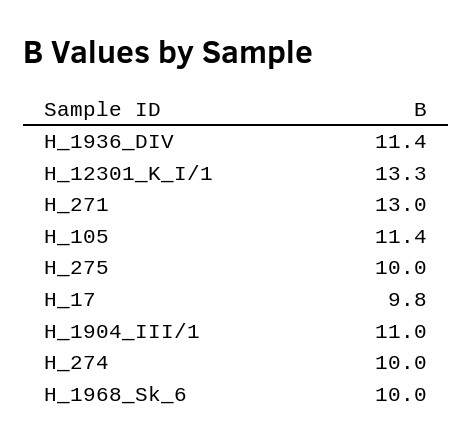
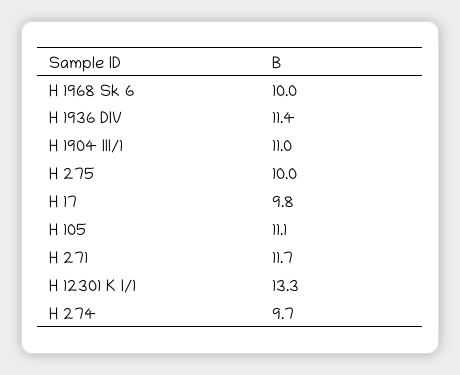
H_271: 13 -> 11.7
H_105: 11.4 -> 11.1
H_274: 10 -> 9.7

